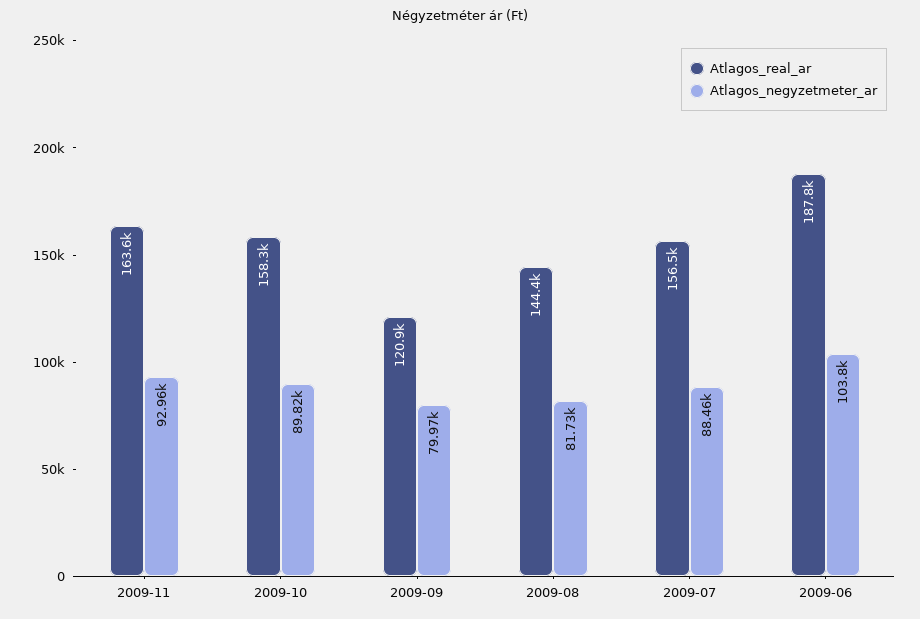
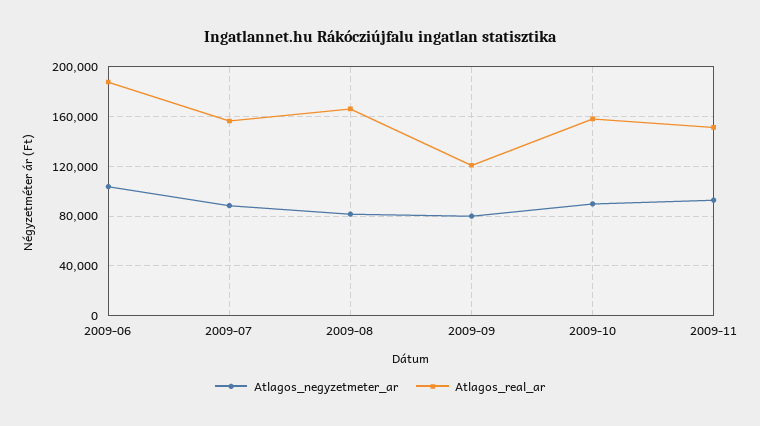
Atlagos_real_ar, 2009-11: 163600 -> 150000
Atlagos_real_ar, 2009-08: 144400 -> 165000

